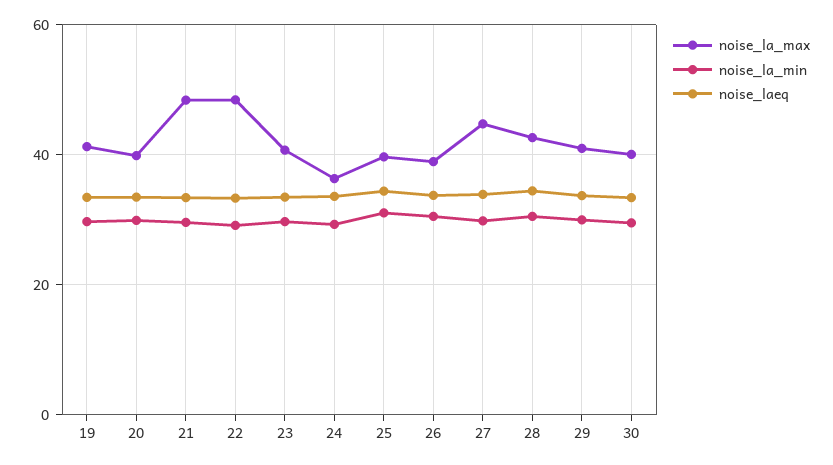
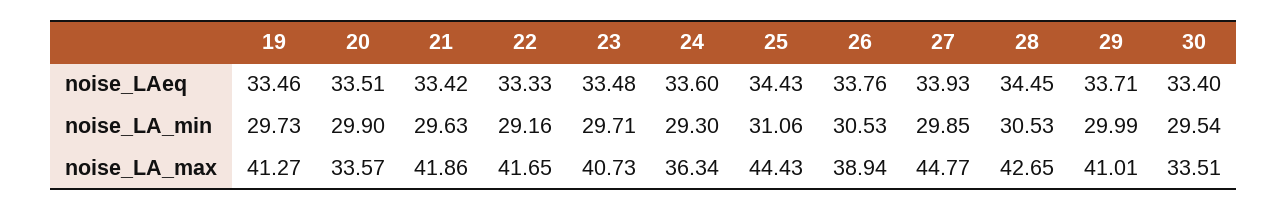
noise_la_max, 20: 40 -> 33.57
noise_la_max, 21: 48 -> 41.86
noise_la_max, 22: 48 -> 41.65
noise_la_max, 25: 40 -> 44.43
noise_la_max, 30: 40 -> 33.51

